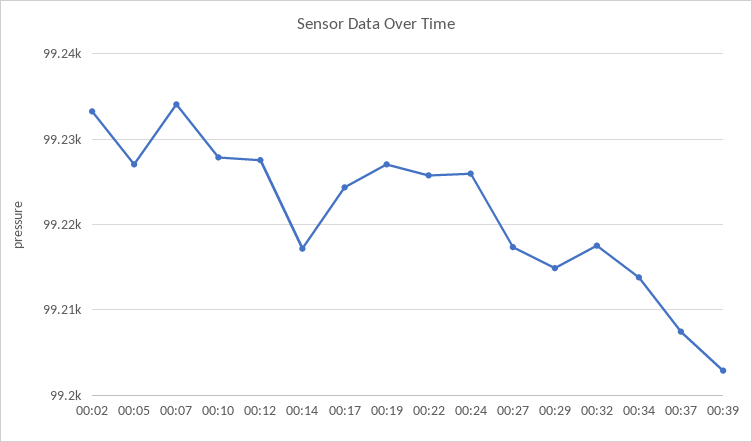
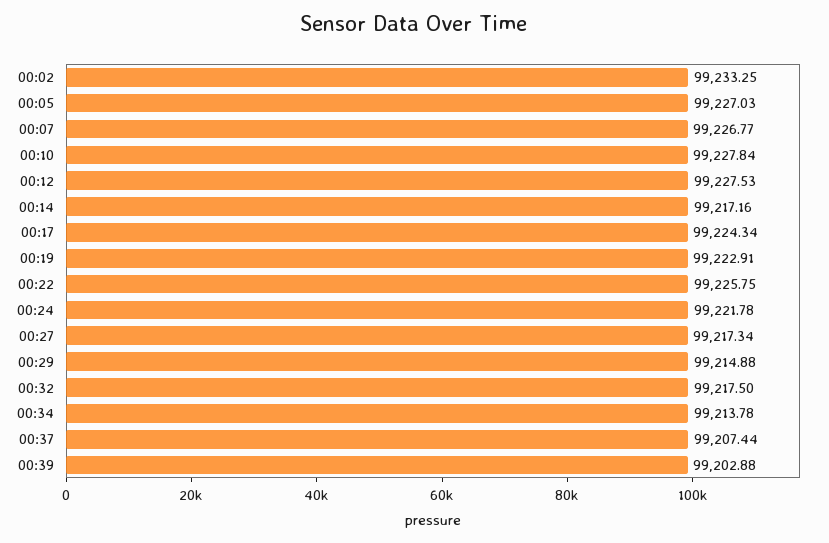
00:07: 99234 -> 99226.77
00:19: 99227 -> 99222.91
00:24: 99226 -> 99221.78

